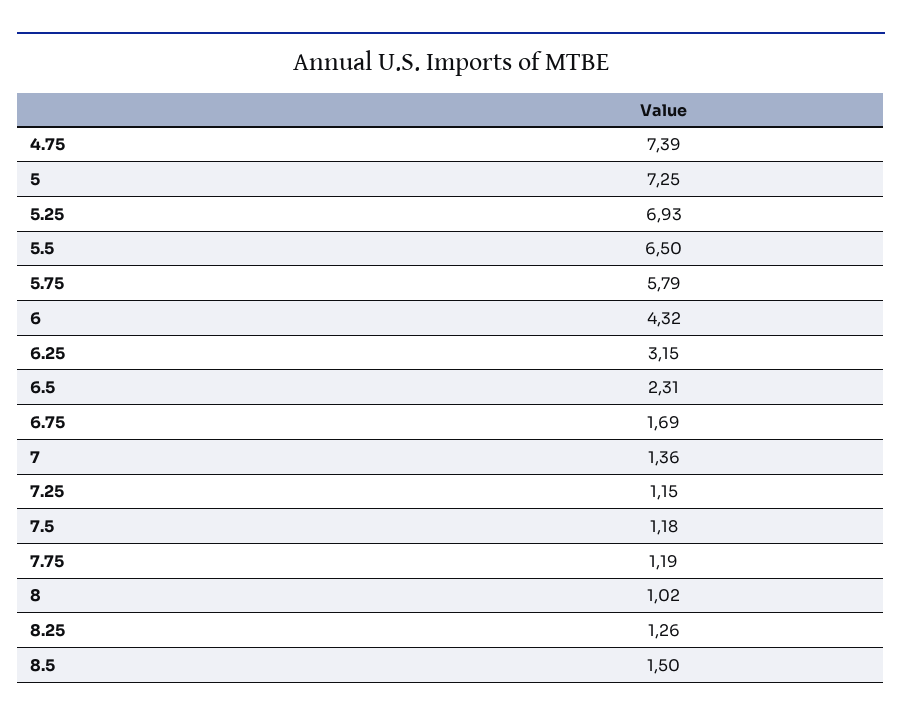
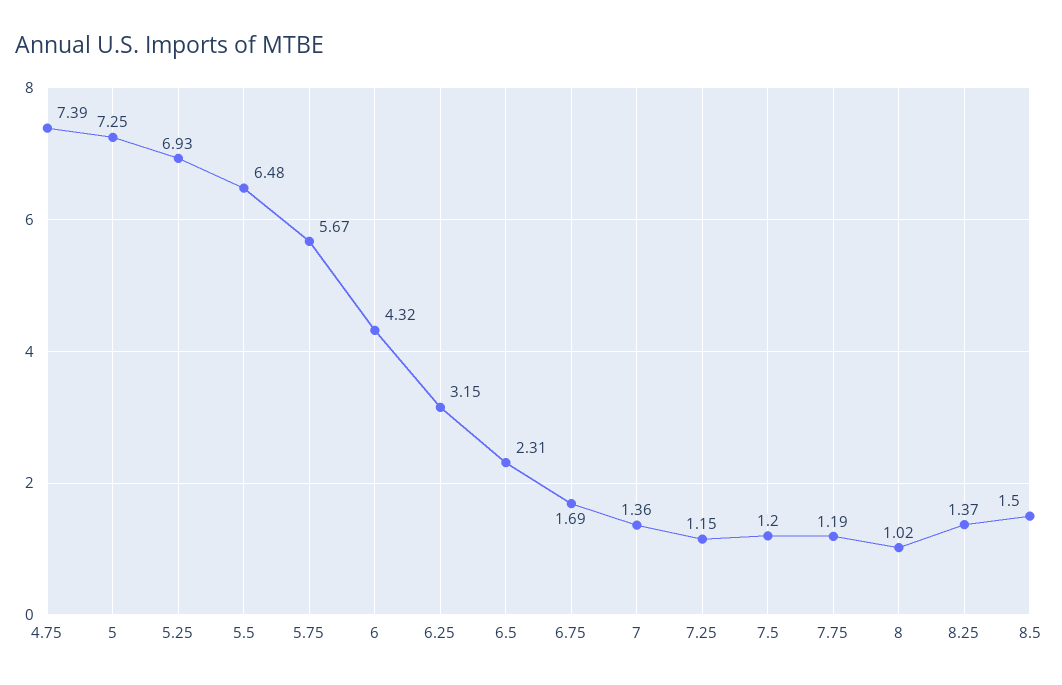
5.5: 6.5 -> 6.48
5.75: 5.79 -> 5.67
7.5: 1.18 -> 1.2
8.25: 1.26 -> 1.37

